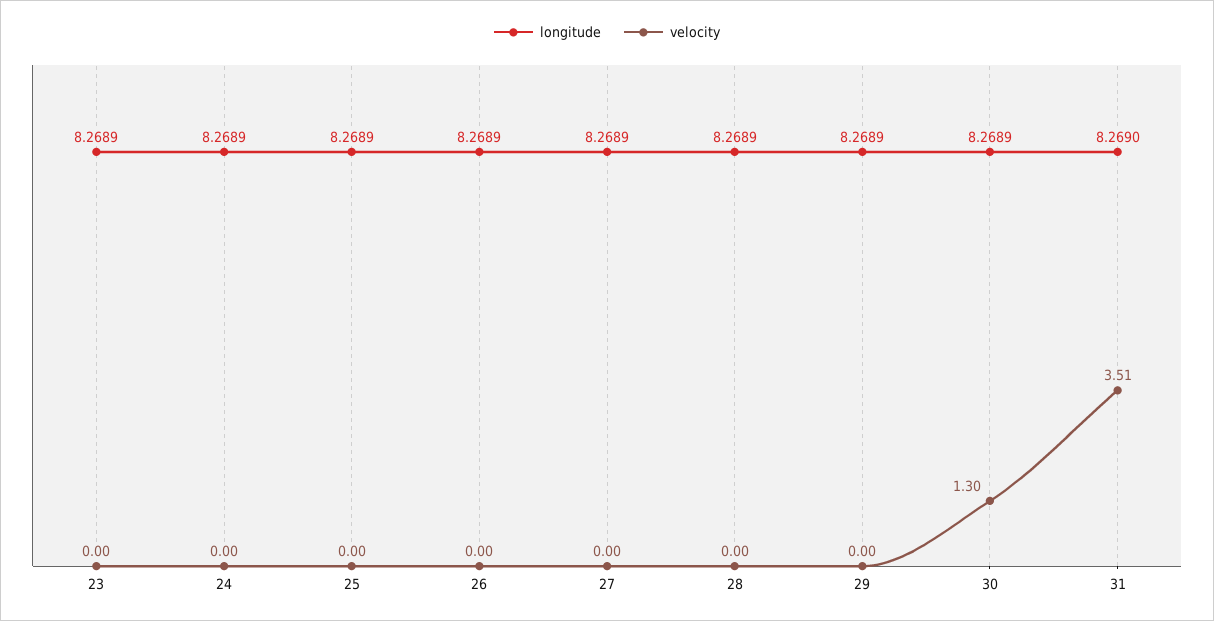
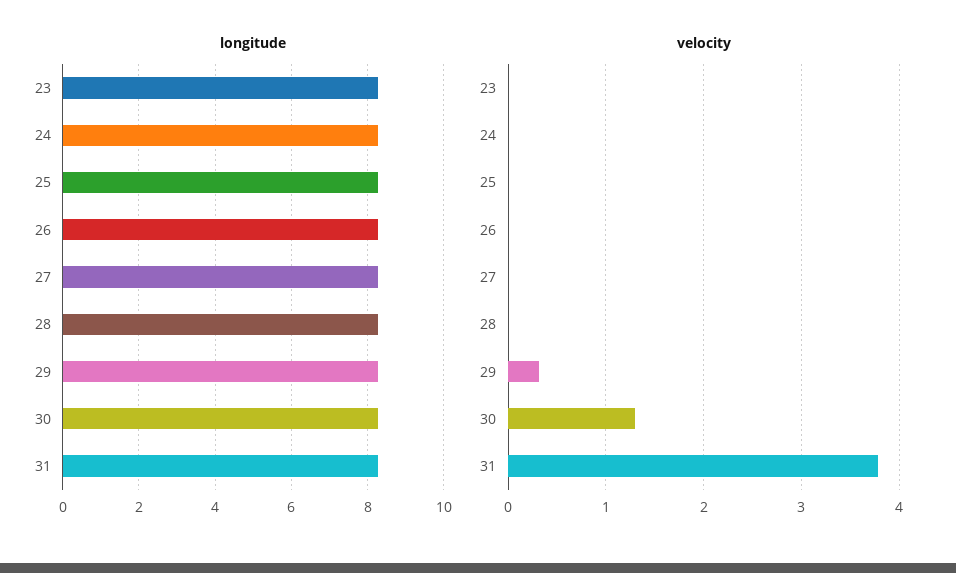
velocity, 29: 0 -> 0.3
velocity, 31: 3.51 -> 3.8

